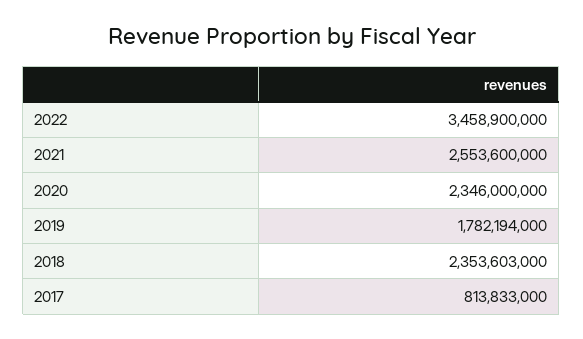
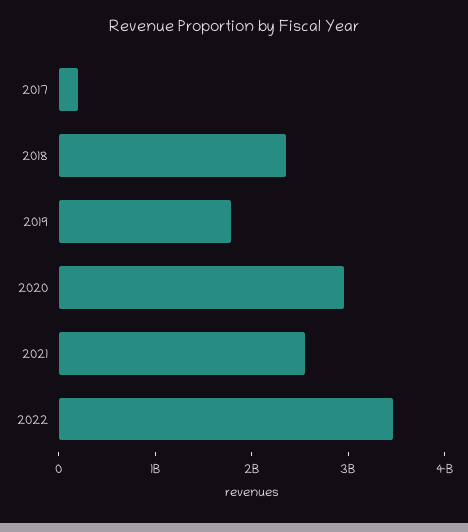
2020: 2346000000 -> 3000000000
2017: 813833000 -> 200000000

